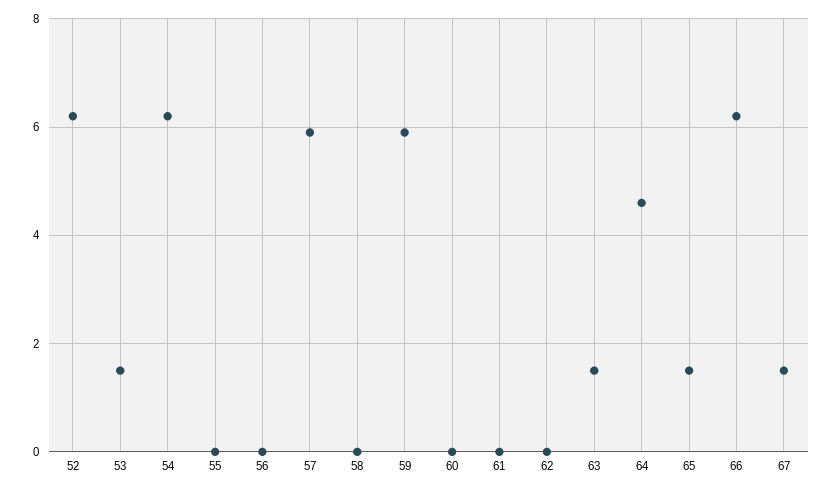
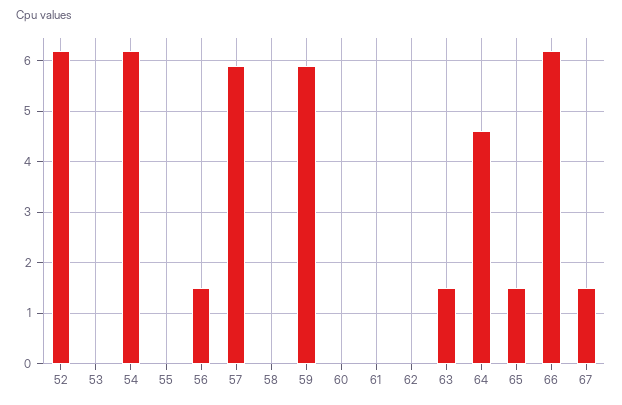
53: 1.5 -> 0
56: 0 -> 1.5

